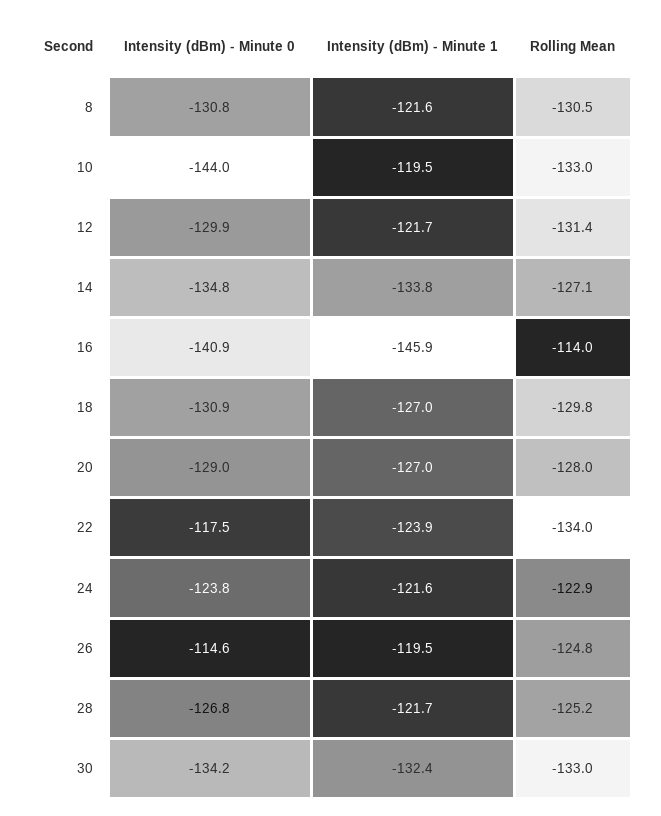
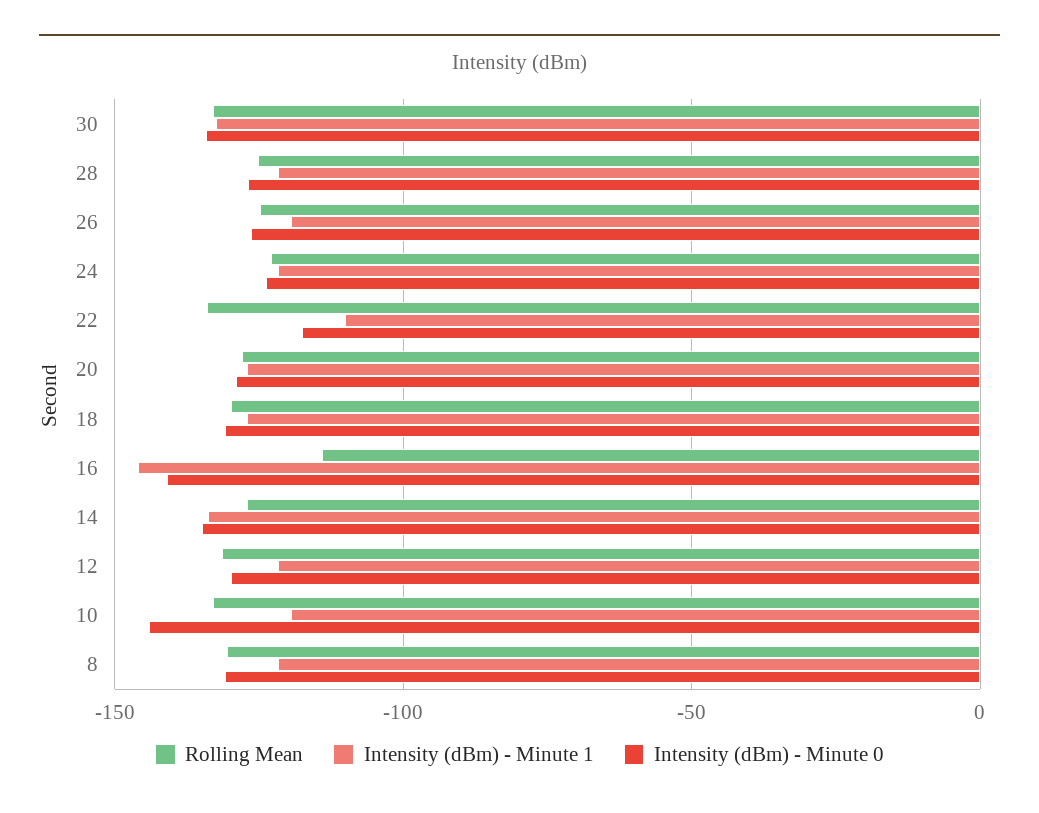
Intensity (dBm) - Minute 1, 22: -123.9 -> -110
Intensity (dBm) - Minute 0, 26: -114.6 -> -125

